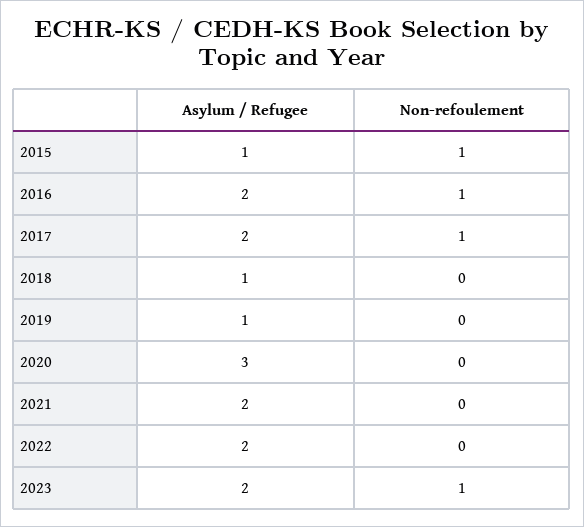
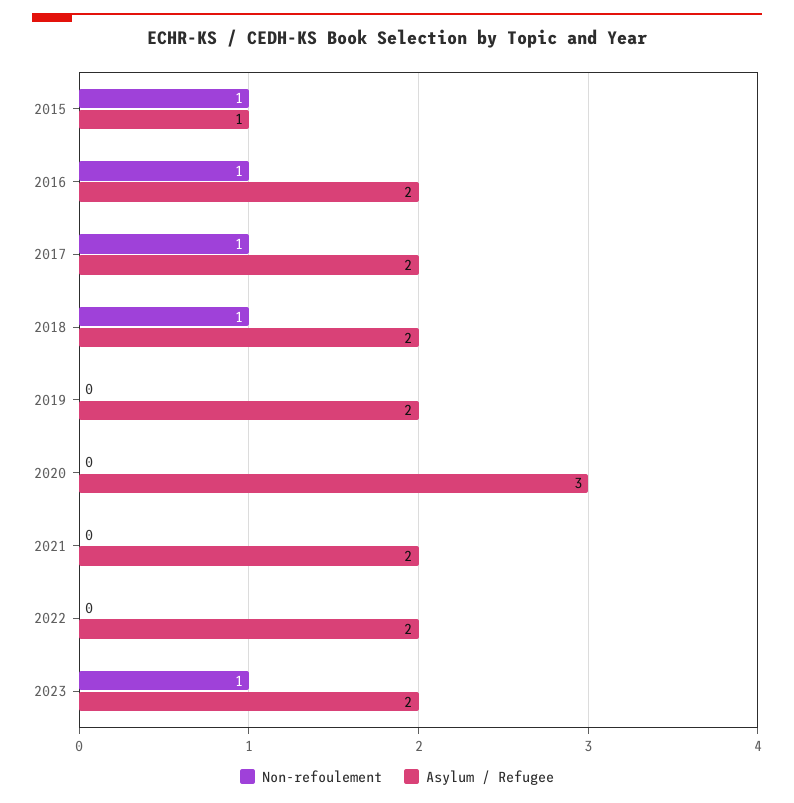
Asylum / Refugee, 2018: 1 -> 2
Non-refoulement, 2018: 0 -> 1
Asylum / Refugee, 2019: 1 -> 2

